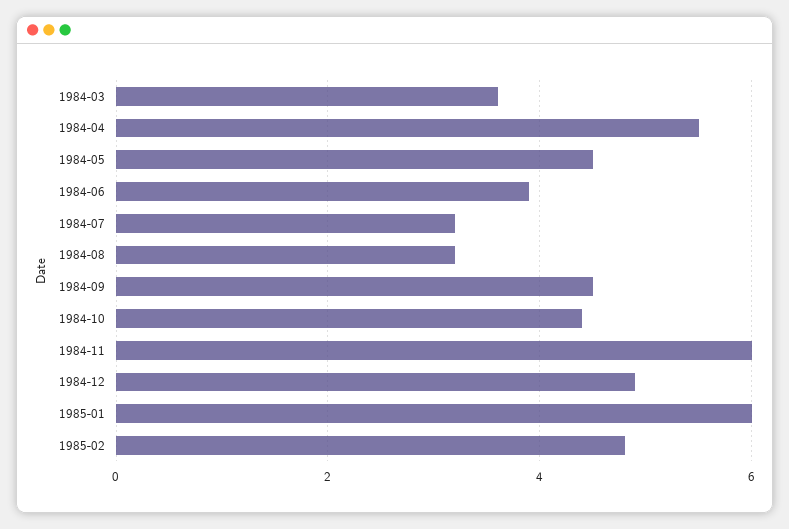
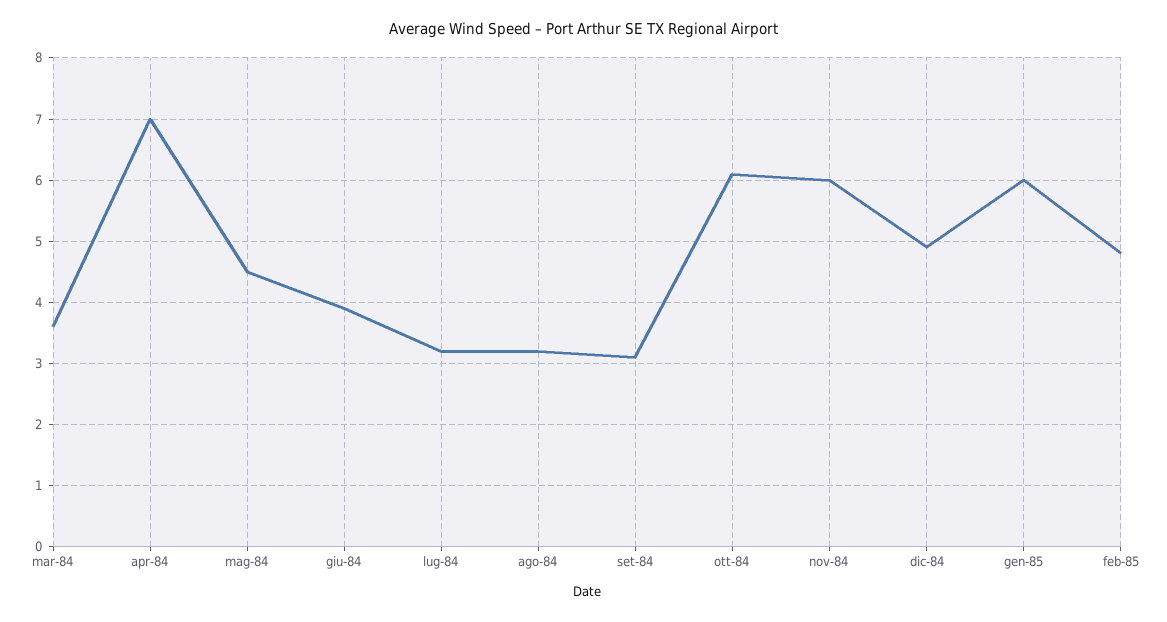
1984-04: 5.5 -> 7
1984-09: 4.5 -> 3.1
1984-10: 4.5 -> 6.1

